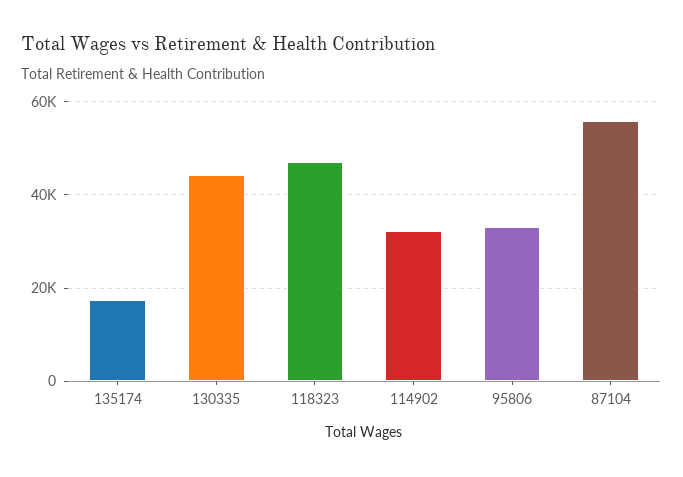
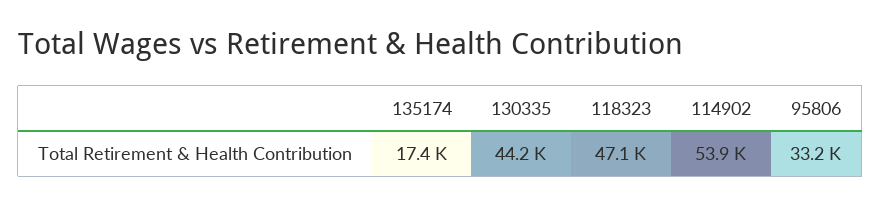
114902: 32000 -> 53900
87104: 56000 -> none

